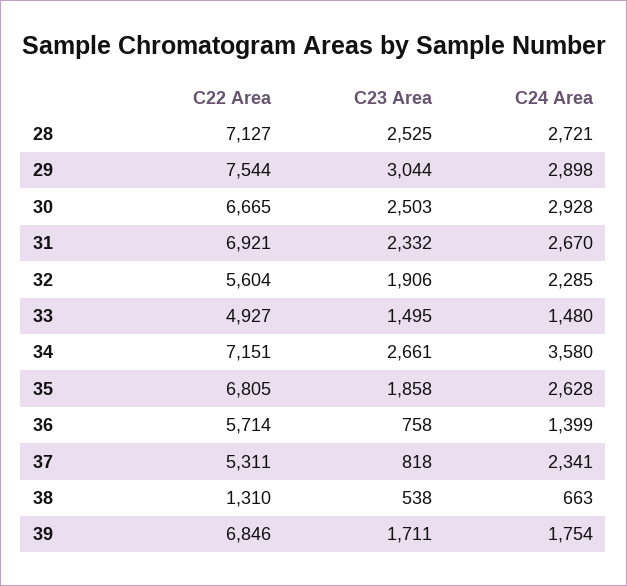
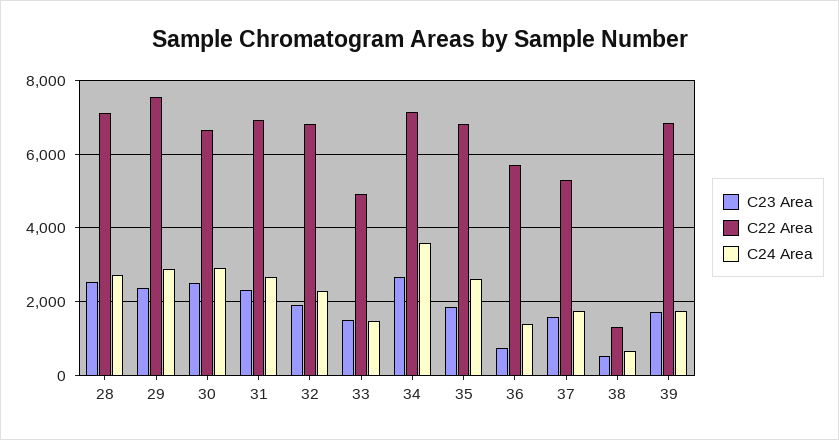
C23 Area, 29: 3044 -> 2400
C22 Area, 32: 5604 -> 6800
C23 Area, 37: 818 -> 1600
C24 Area, 37: 2341 -> 1800

